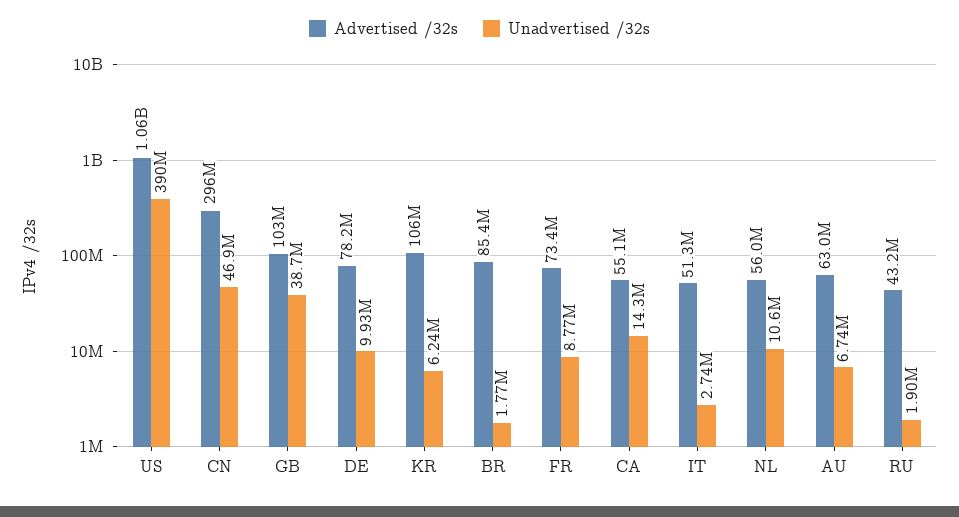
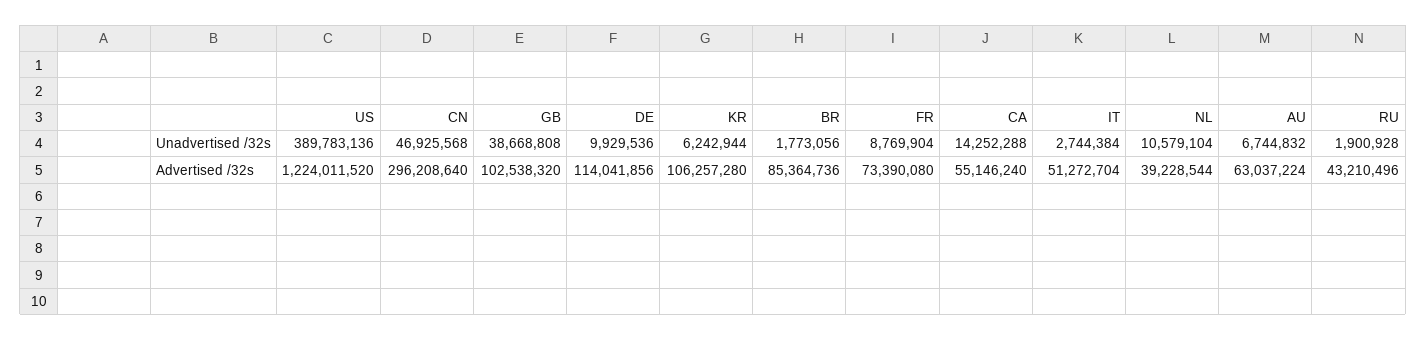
Advertised /32s, US: 1060000000 -> 1224011520
Advertised /32s, DE: 78200000 -> 114041856
Advertised /32s, NL: 56000000 -> 39228544

